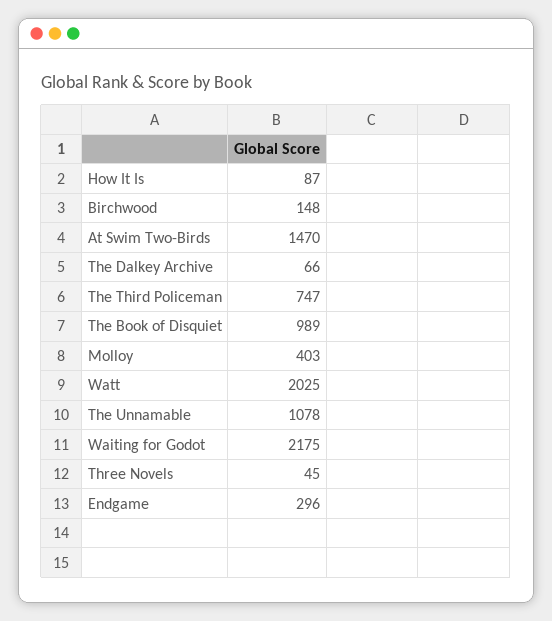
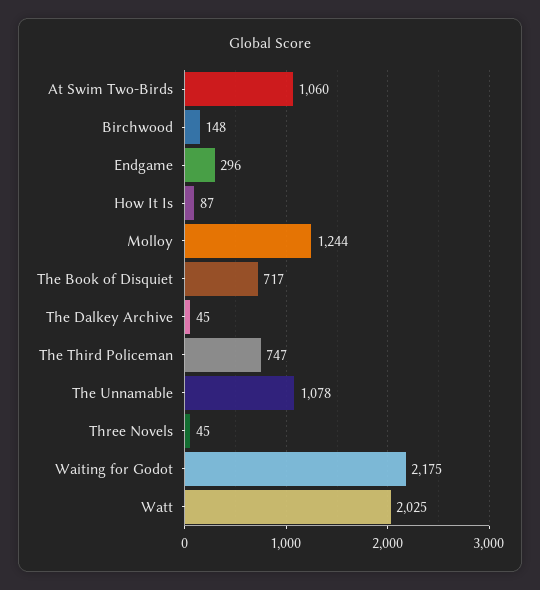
At Swim Two-Birds: 1470 -> 1060
The Dalkey Archive: 66 -> 45
The Book of Disquiet: 989 -> 717
Molloy: 403 -> 1244

